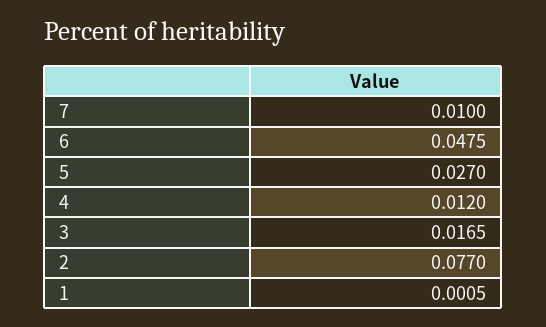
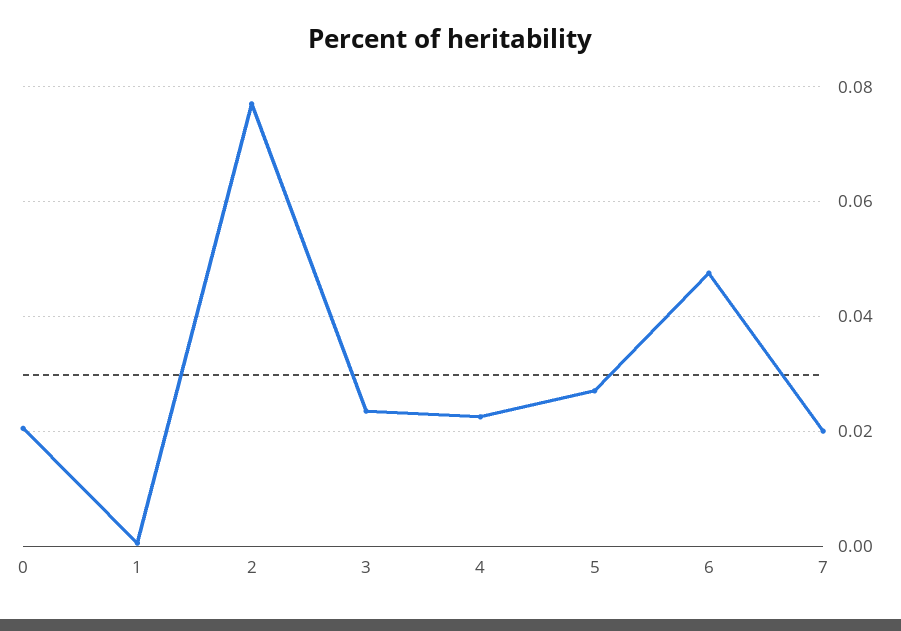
7: 0.01 -> 0.02
4: 0.012 -> 0.022
3: 0.0165 -> 0.024
0: none -> 0.02

